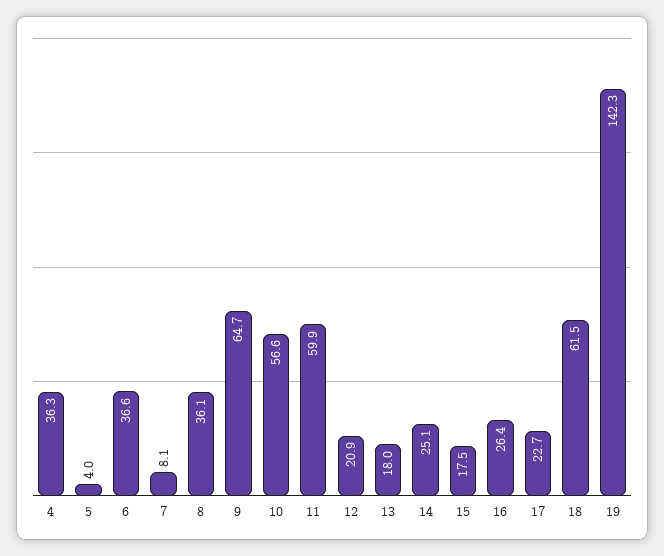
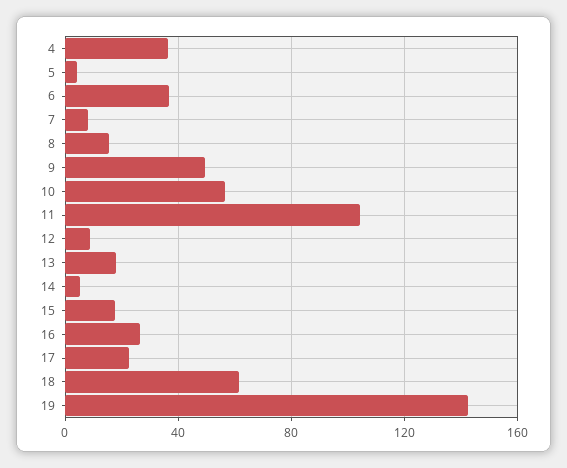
8: 36.1 -> 15
9: 64.7 -> 50
11: 59.9 -> 105
12: 20.9 -> 10
14: 25.1 -> 5

